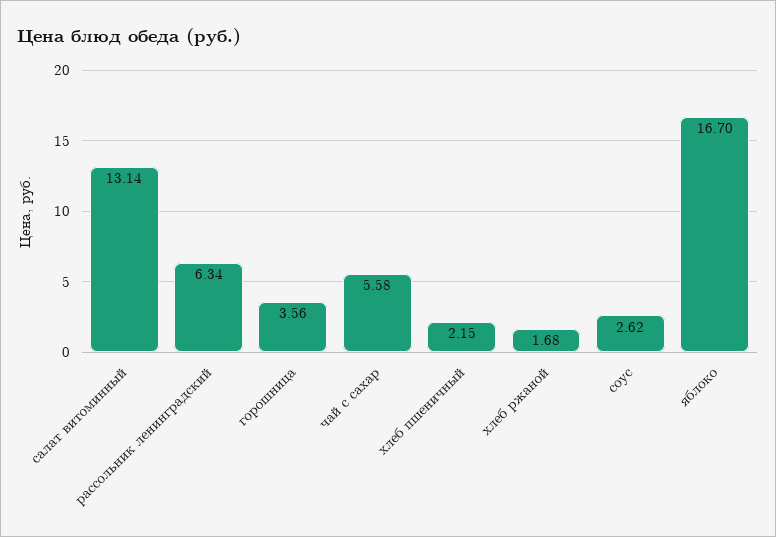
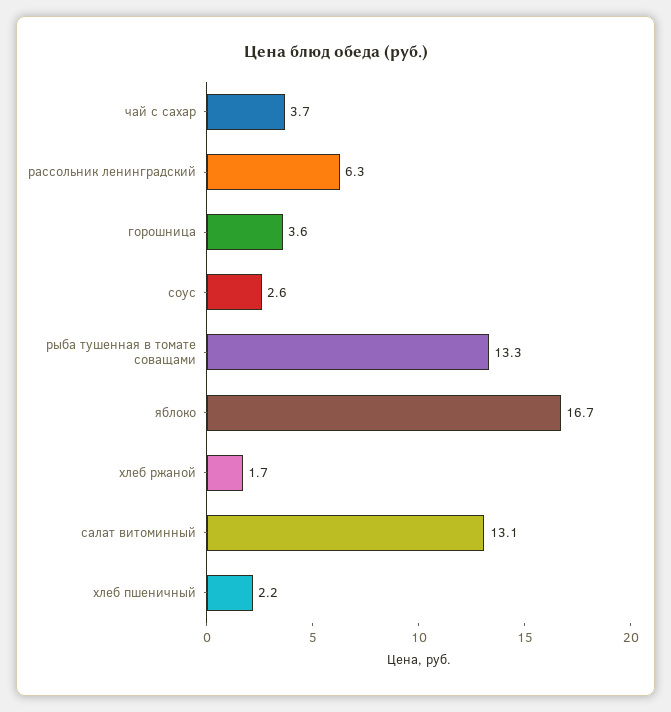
чай с сахар: 5.58 -> 3.7
рыба тушенная в томате соващами: none -> 13.3

